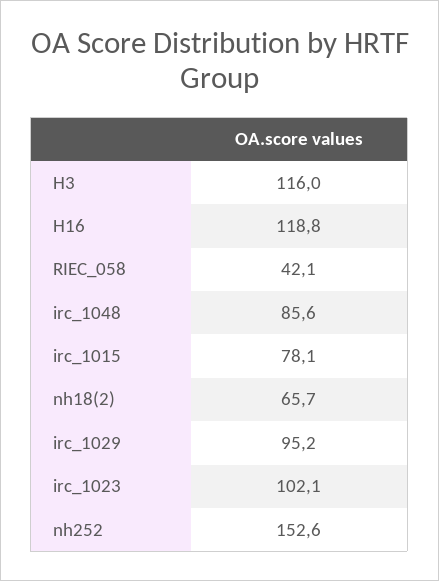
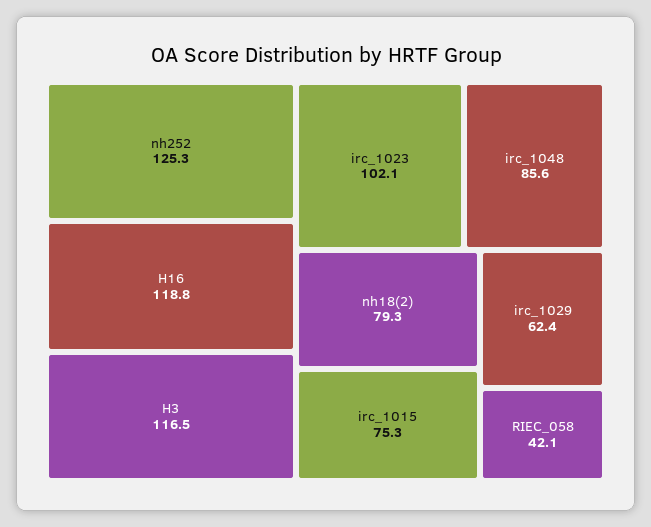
H3: 116 -> 116.5
irc_1015: 78.1 -> 75.3
nh18(2): 65.7 -> 79.3
irc_1029: 95.2 -> 62.4
nh252: 152.6 -> 125.3

